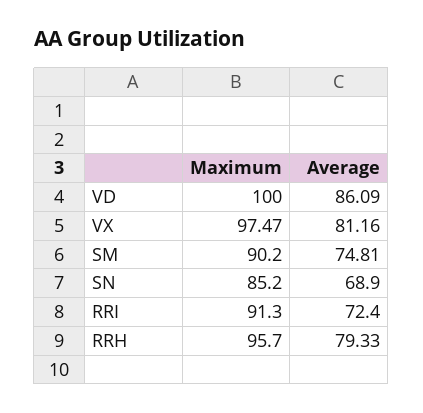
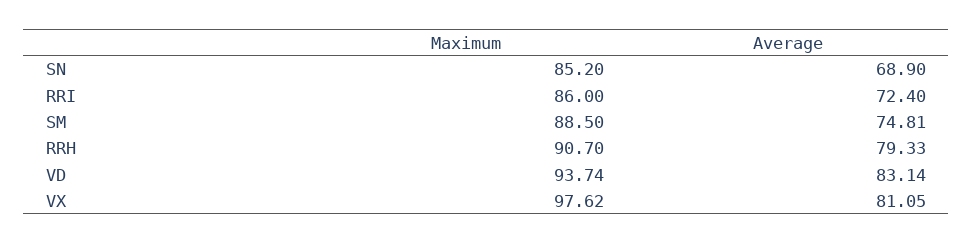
Maximum, VD: 100 -> 93.74
Average, VD: 86.09 -> 83.14
Maximum, VX: 97.47 -> 97.62
Average, VX: 81.16 -> 81.05
Maximum, SM: 90.2 -> 88.5
Maximum, RRI: 91.3 -> 86
Maximum, RRH: 95.7 -> 90.7

